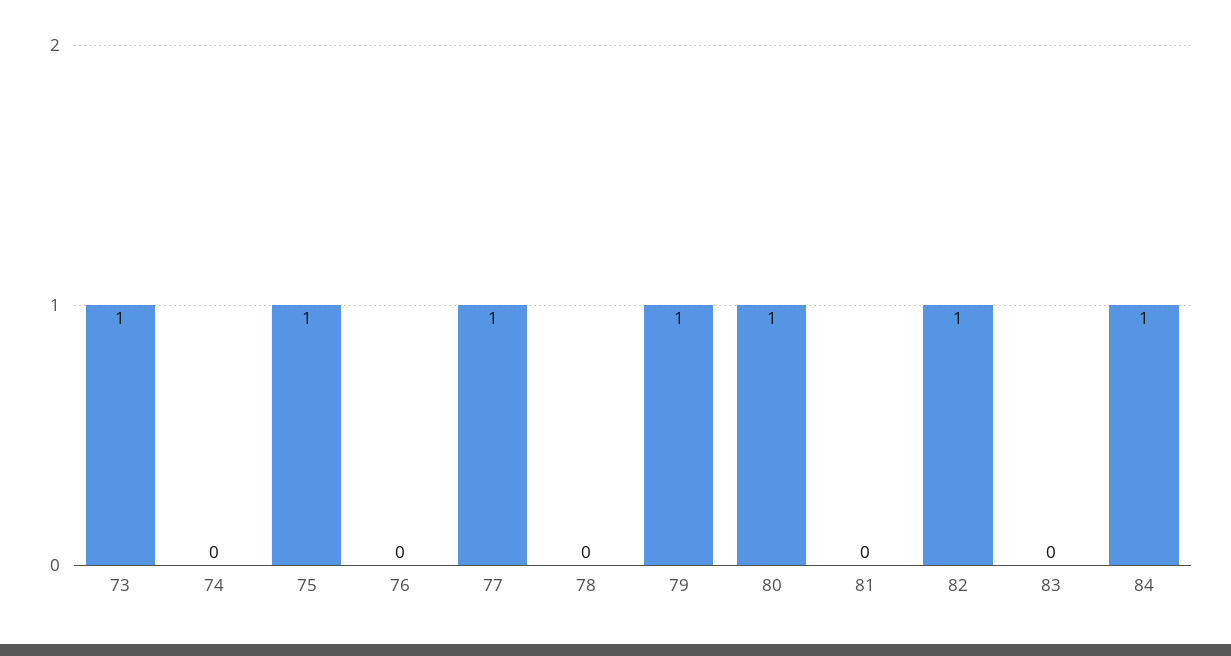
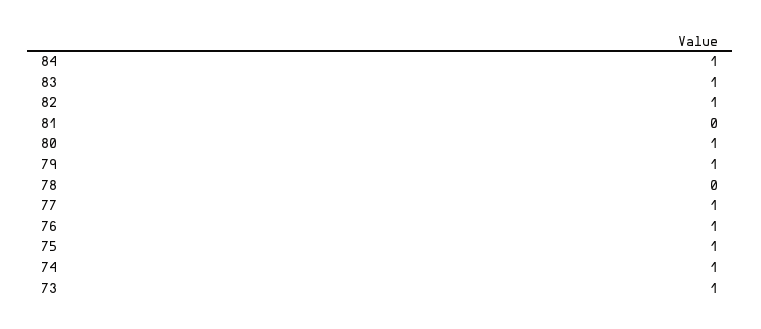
74: 0 -> 1
76: 0 -> 1
83: 0 -> 1

